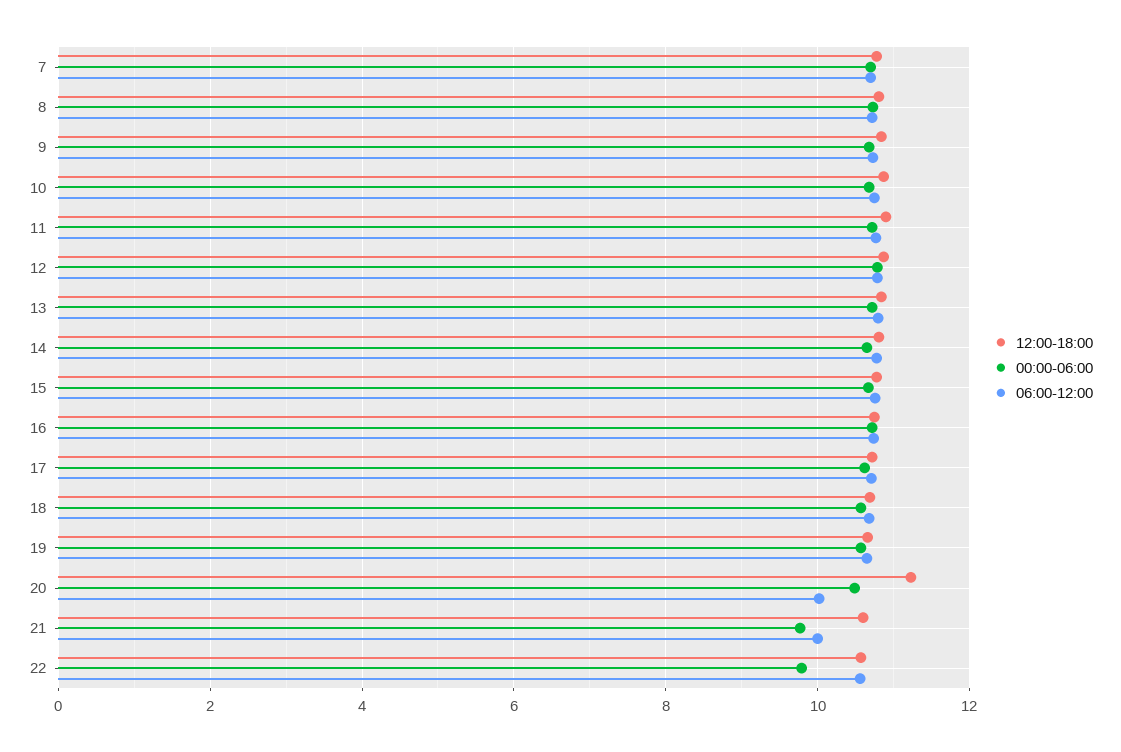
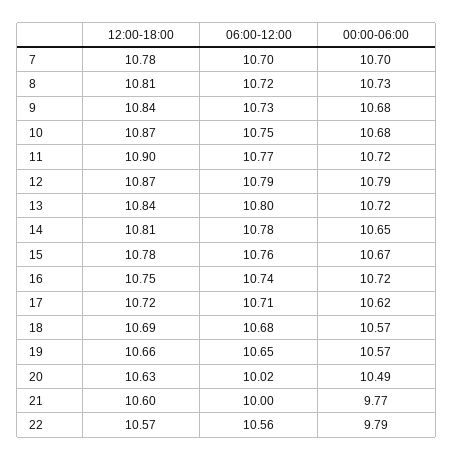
12:00-18:00, 20: 11.2 -> 10.63

